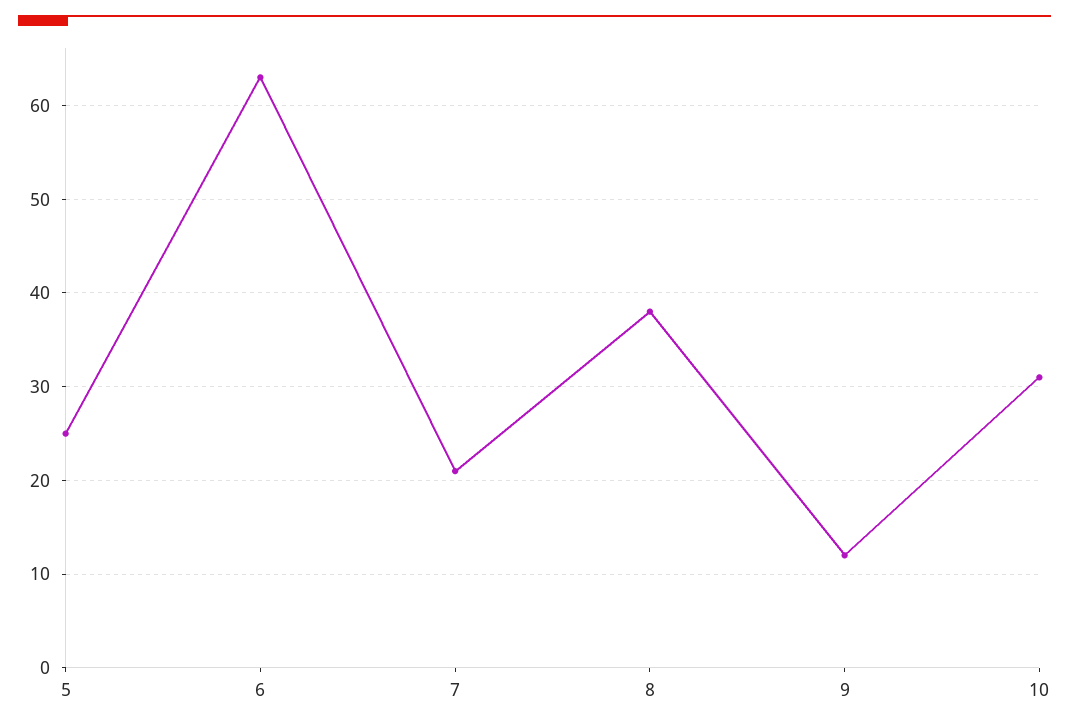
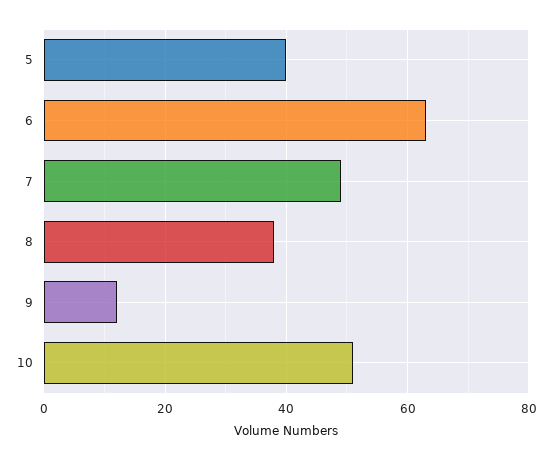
5: 25 -> 40
7: 21 -> 50
10: 31 -> 50

